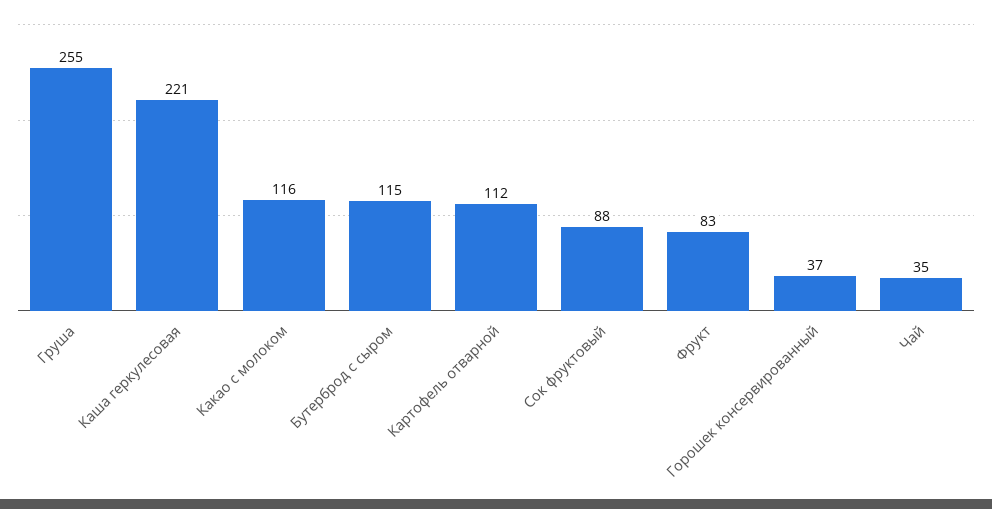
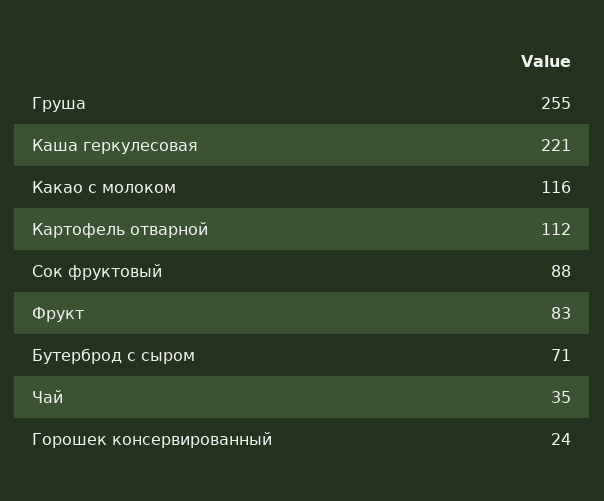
Бутерброд с сыром: 115 -> 71
Горошек консервированный: 37 -> 24

